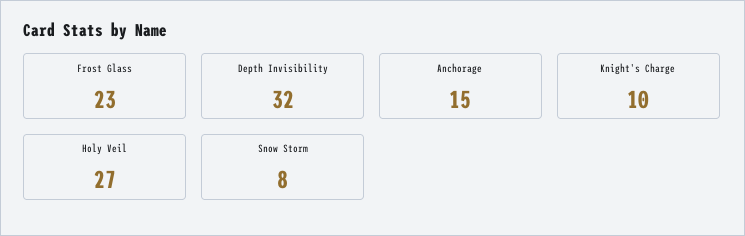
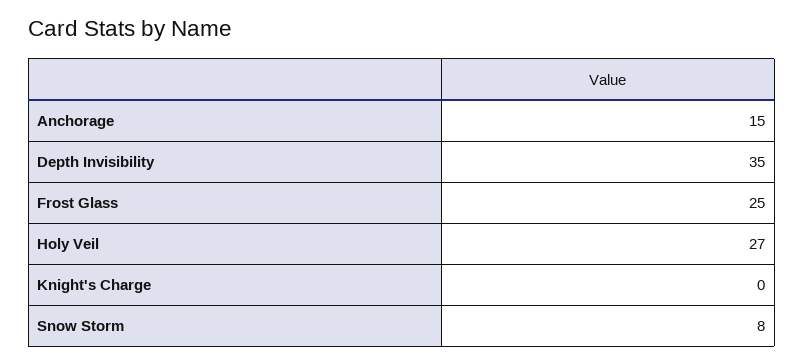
Frost Glass: 23 -> 25
Depth Invisibility: 32 -> 35
Knight's Charge: 10 -> 0

